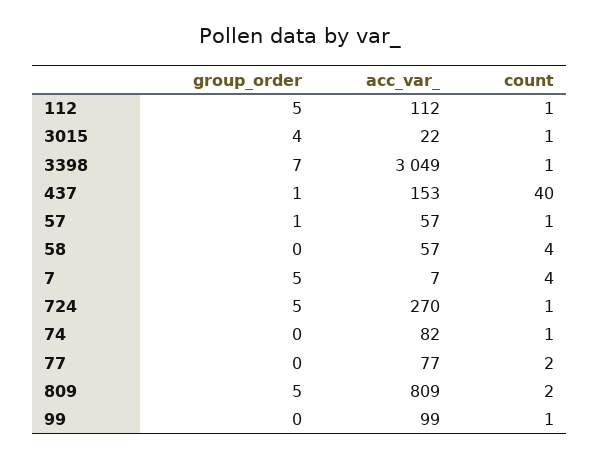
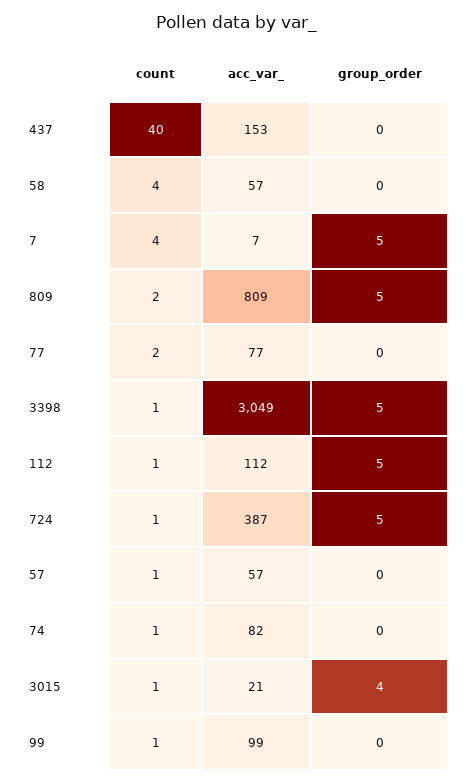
acc_var_, 3015: 22 -> 21
group_order, 3398: 7 -> 5
group_order, 437: 1 -> 0
group_order, 57: 1 -> 0
acc_var_, 724: 270 -> 387

